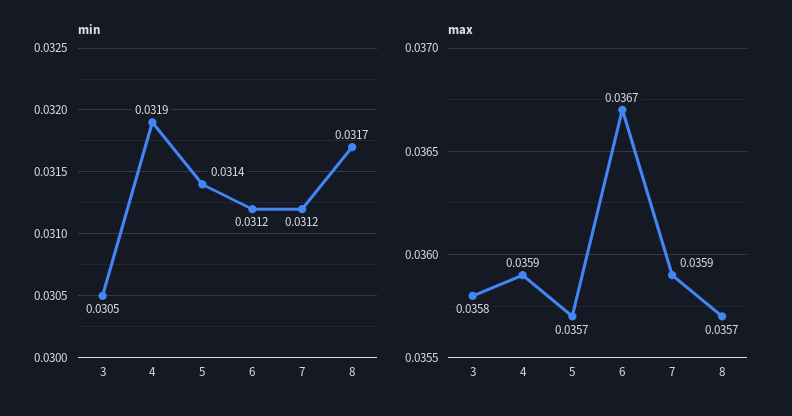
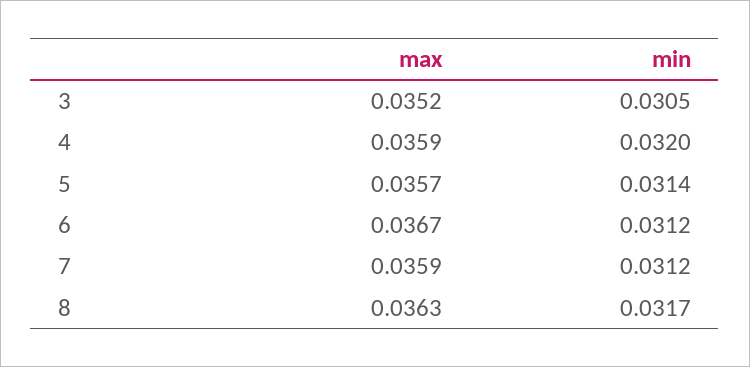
min, 4: 0.0319 -> 0.032
max, 3: 0.0358 -> 0.0352
max, 8: 0.0357 -> 0.0363

